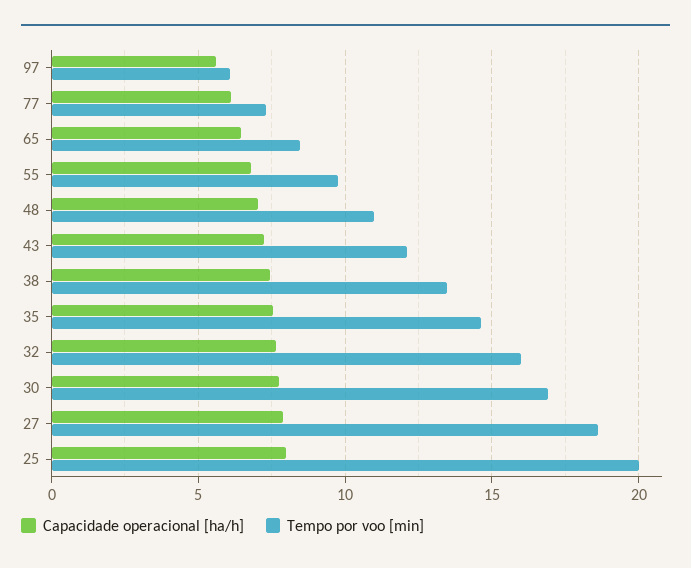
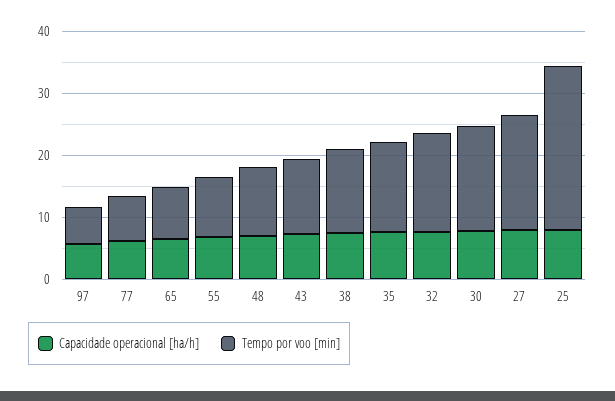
Tempo por voo [min], 25: 20 -> 26

